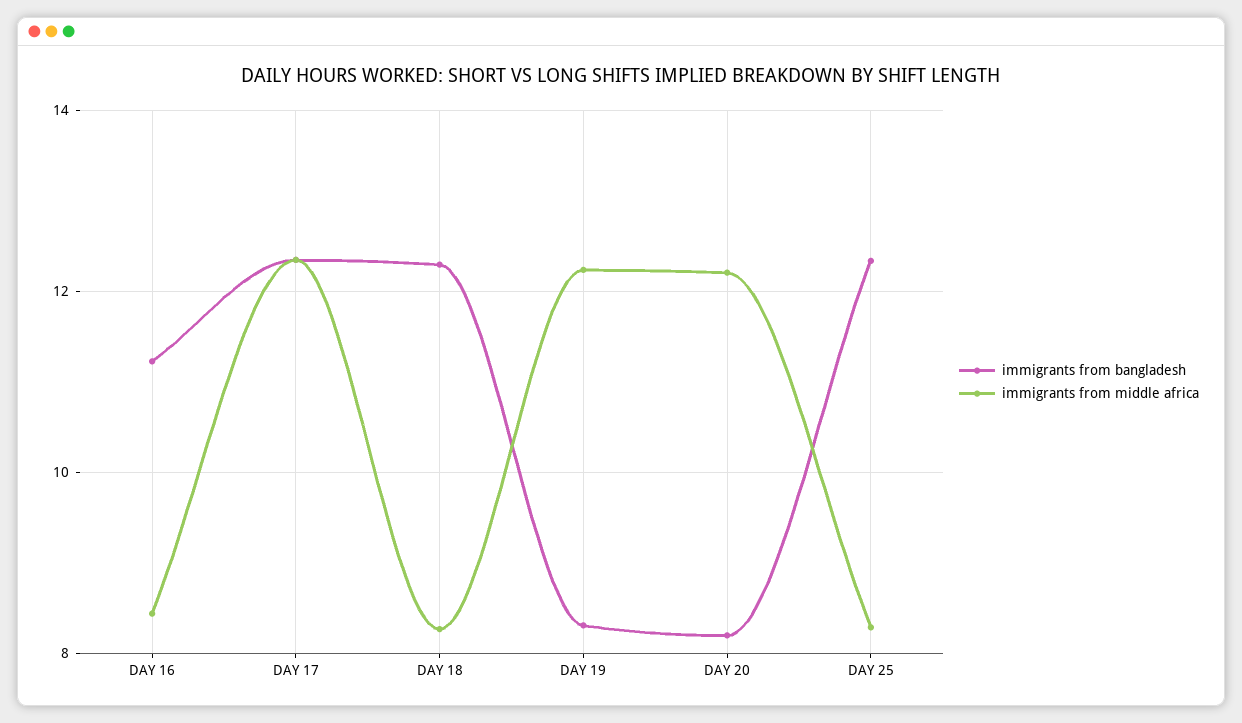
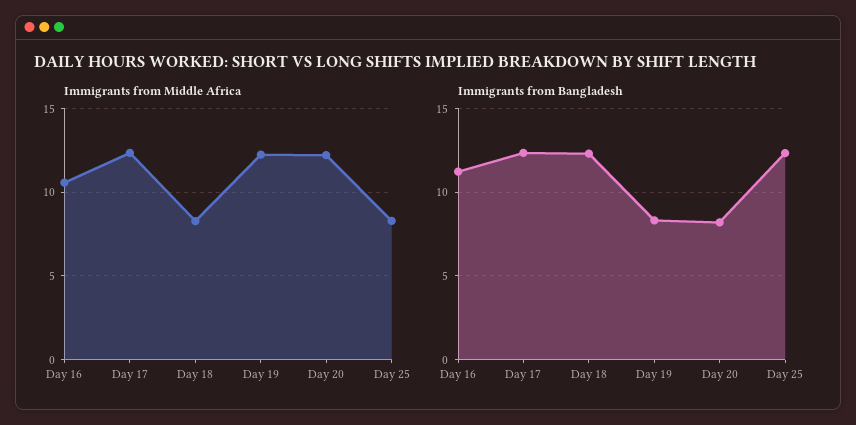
immigrants from middle africa, DAY 16: 8.4 -> 10.5

